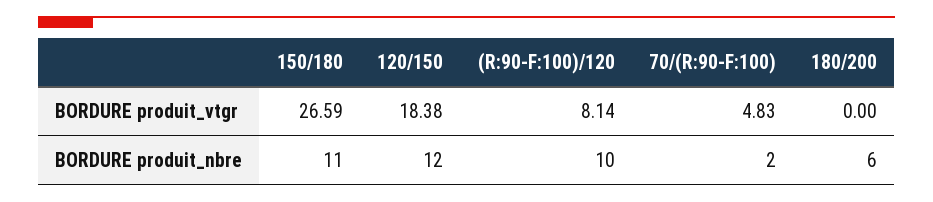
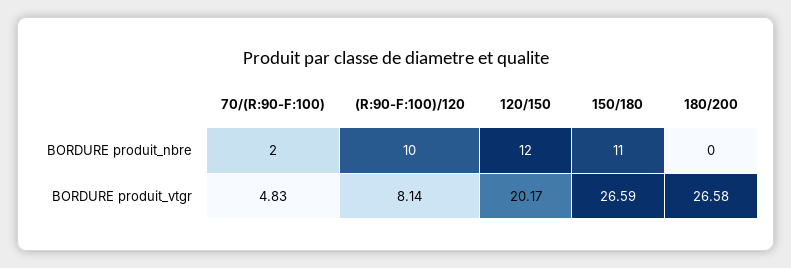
120/150, BORDURE produit_vtgr: 18.38 -> 20.17
180/200, BORDURE produit_vtgr: 0 -> 26.58
180/200, BORDURE produit_nbre: 6 -> 0

